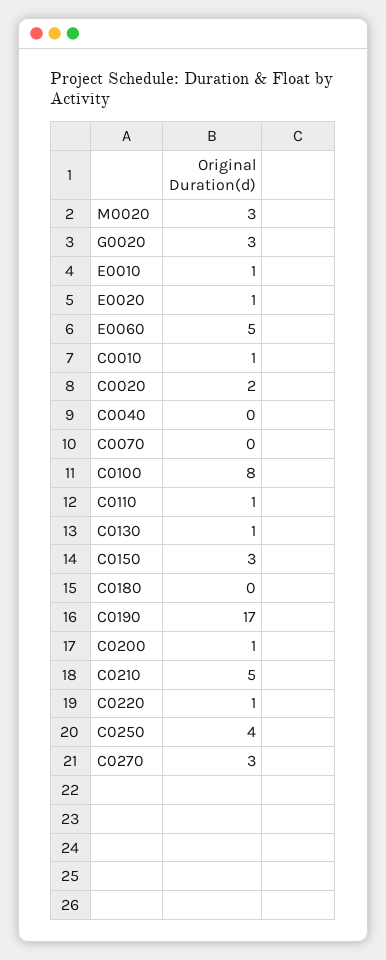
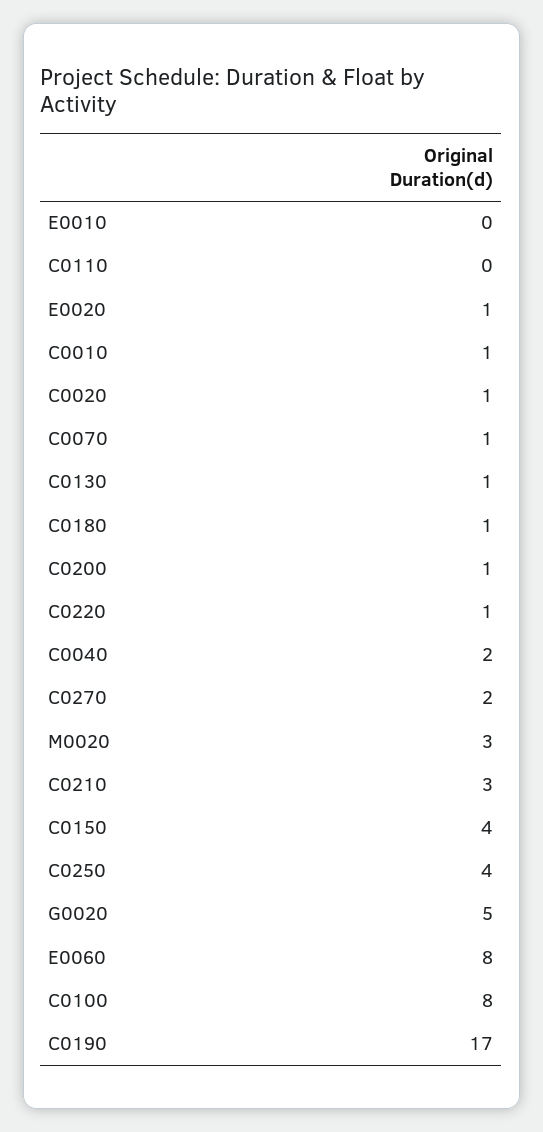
G0020: 3 -> 5
E0010: 1 -> 0
E0060: 5 -> 8
C0020: 2 -> 1
C0040: 0 -> 2
C0070: 0 -> 1
C0110: 1 -> 0
C0150: 3 -> 4
C0180: 0 -> 1
C0210: 5 -> 3
C0270: 3 -> 2

